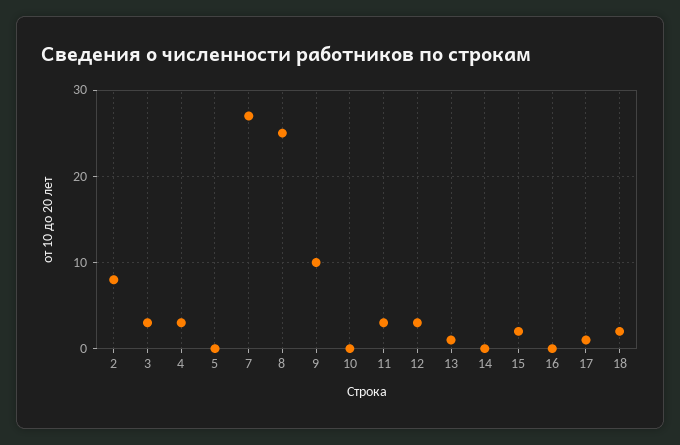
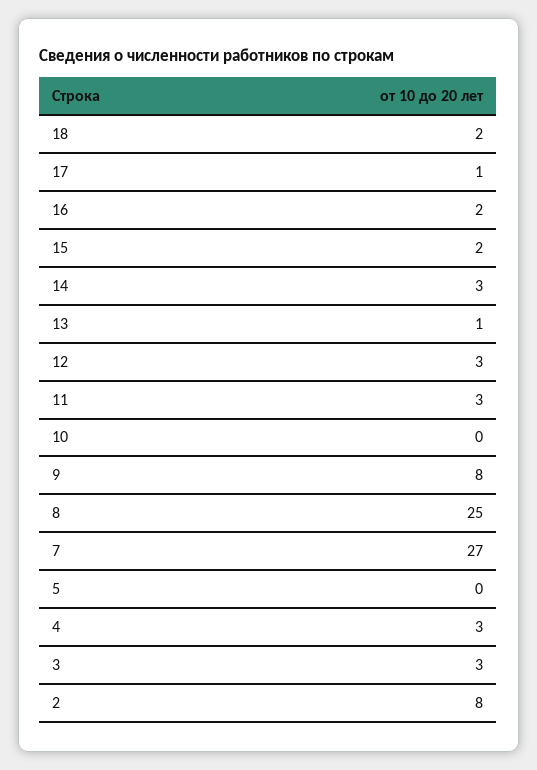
9: 10 -> 8
14: 0 -> 3
16: 0 -> 2

